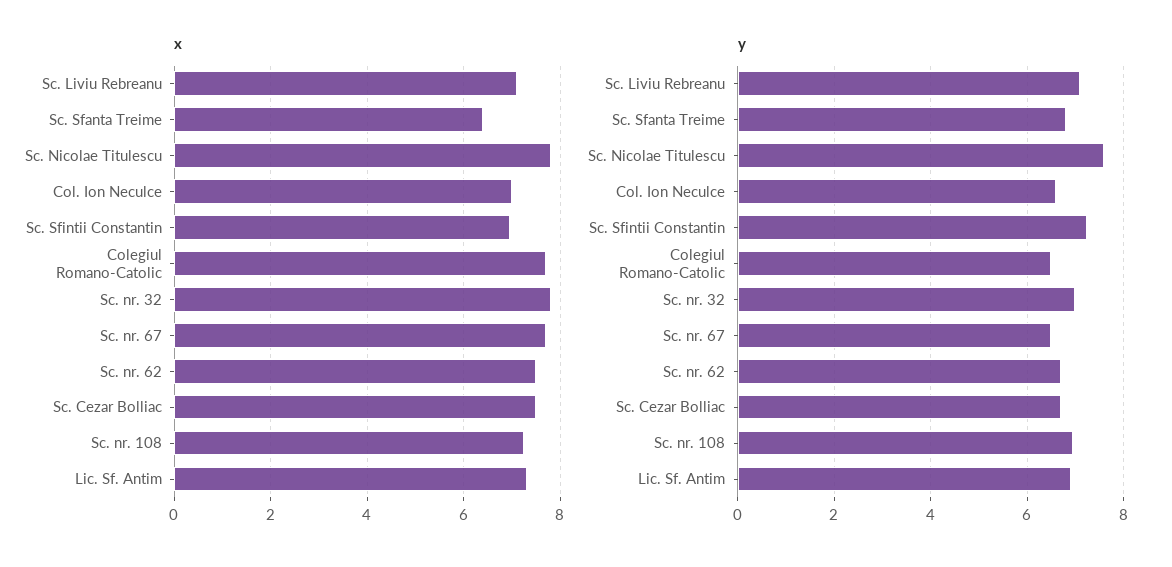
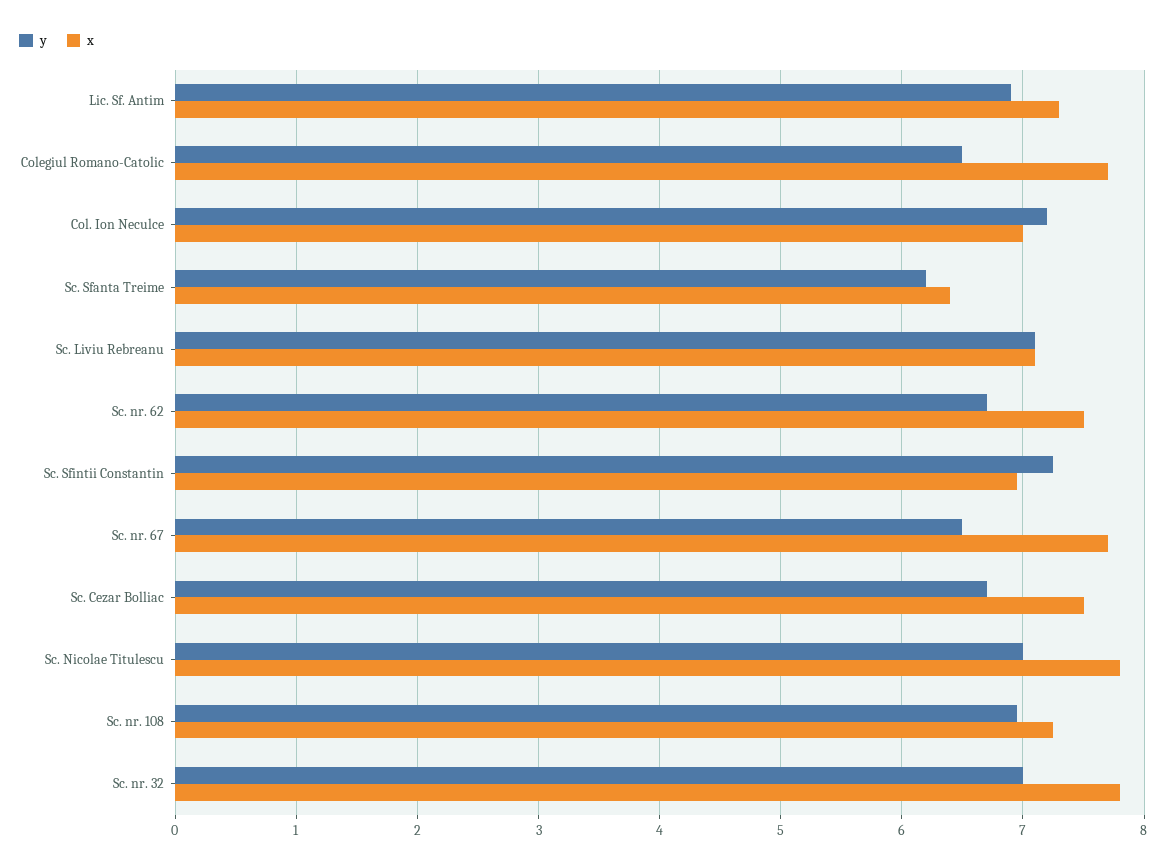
y, Sc. Sfanta Treime: 6.8 -> 6.2
y, Sc. Nicolae Titulescu: 7.6 -> 7
y, Col. Ion Neculce: 6.6 -> 7.2

